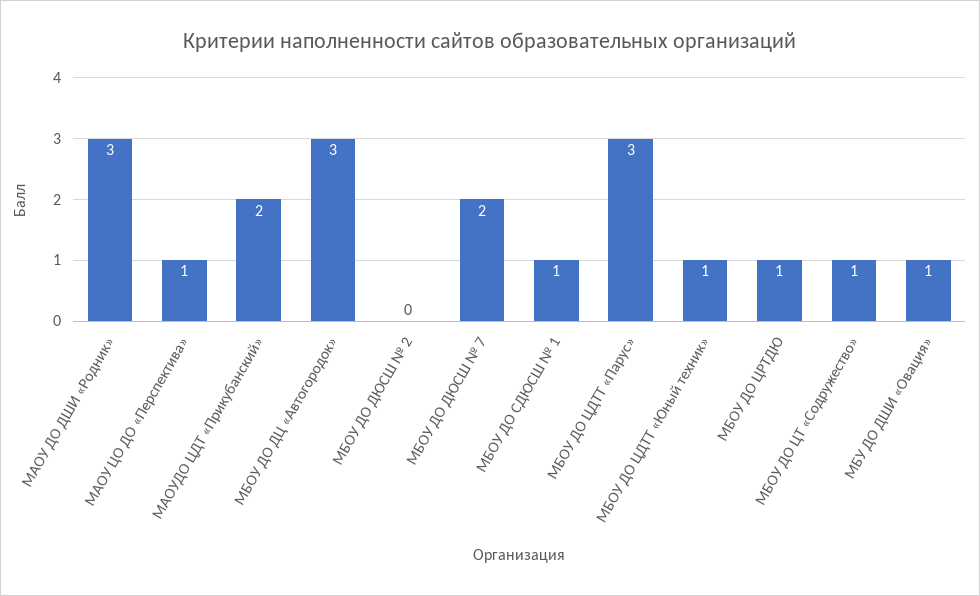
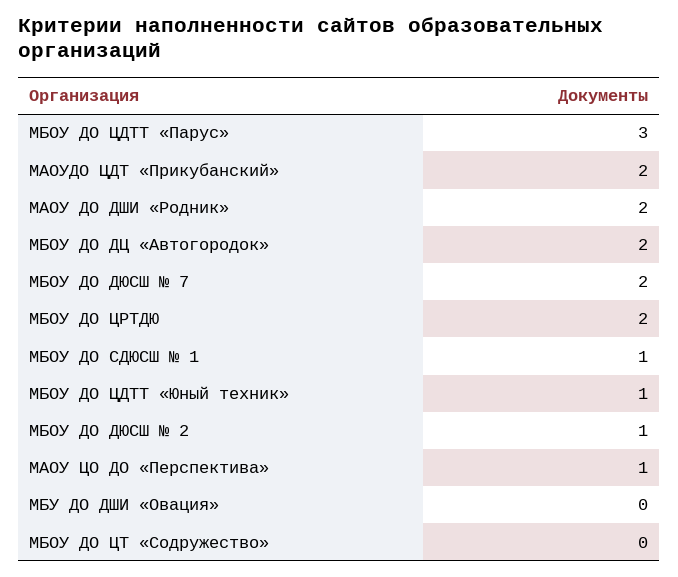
МАОУ ДО ДШИ «Родник»: 3 -> 2
МБОУ ДО ДЦ «Автогородок»: 3 -> 2
МБОУ ДО ДЮСШ № 2: 0 -> 1
МБОУ ДО ЦРТДЮ: 1 -> 2
МБОУ ДО ЦТ «Содружество»: 1 -> 0
МБУ ДО ДШИ «Овация»: 1 -> 0

